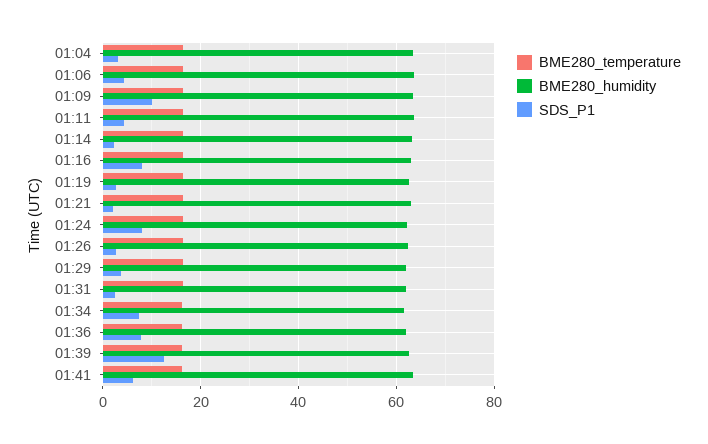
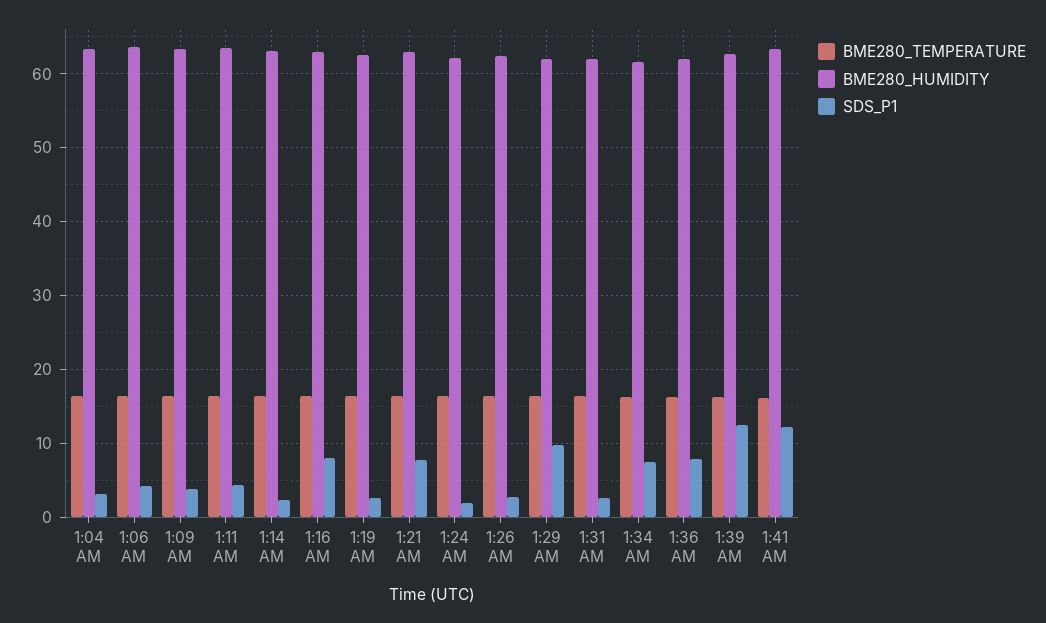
SDS_P1, 01:09: 10 -> 4
SDS_P1, 01:21: 2 -> 8
SDS_P1, 01:24: 8 -> 2
SDS_P1, 01:29: 4 -> 10
SDS_P1, 01:41: 6 -> 12

